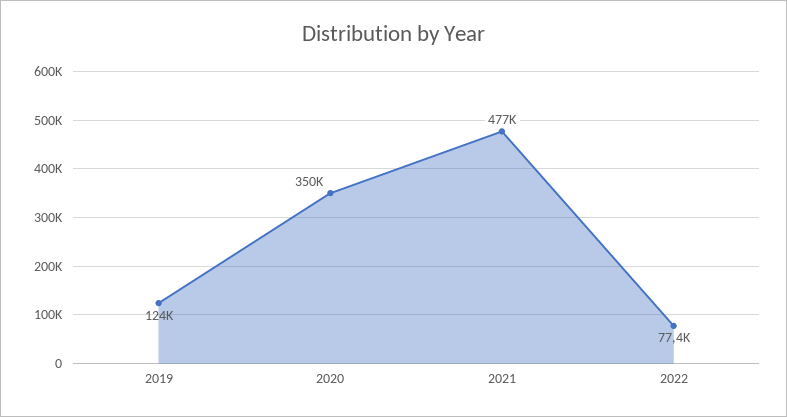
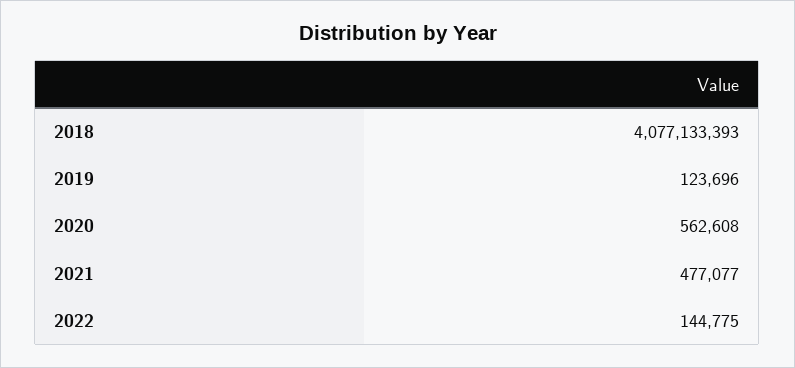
2020: 350000 -> 562608
2022: 77400 -> 144775
2018: none -> 4077133393

